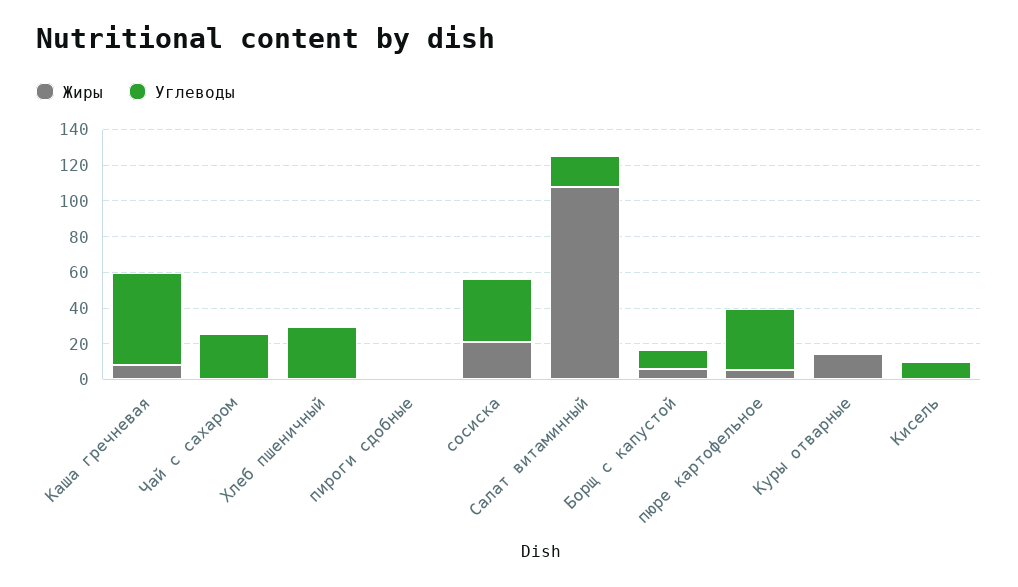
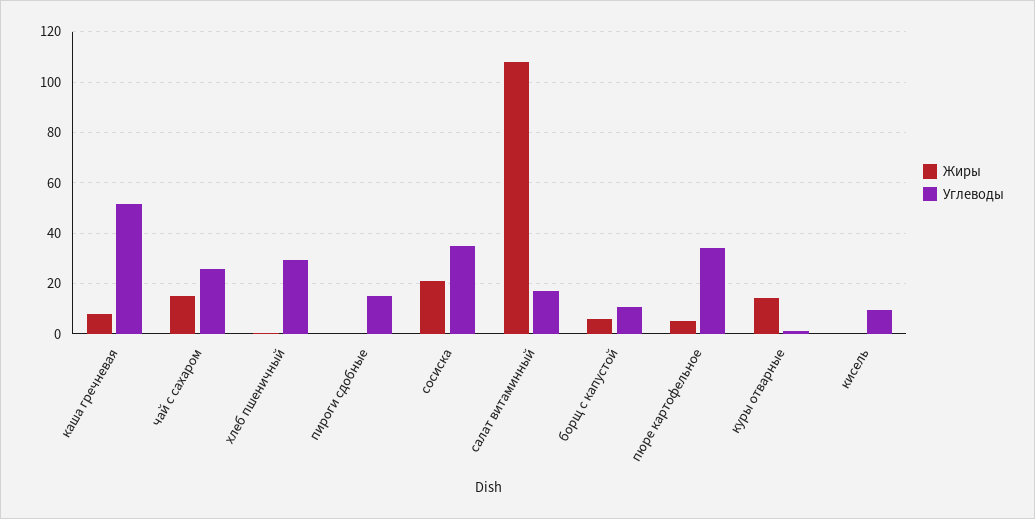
Жиры, Чай с сахаром: 0 -> 15
Углеводы, пироги сдобные: 0 -> 15

